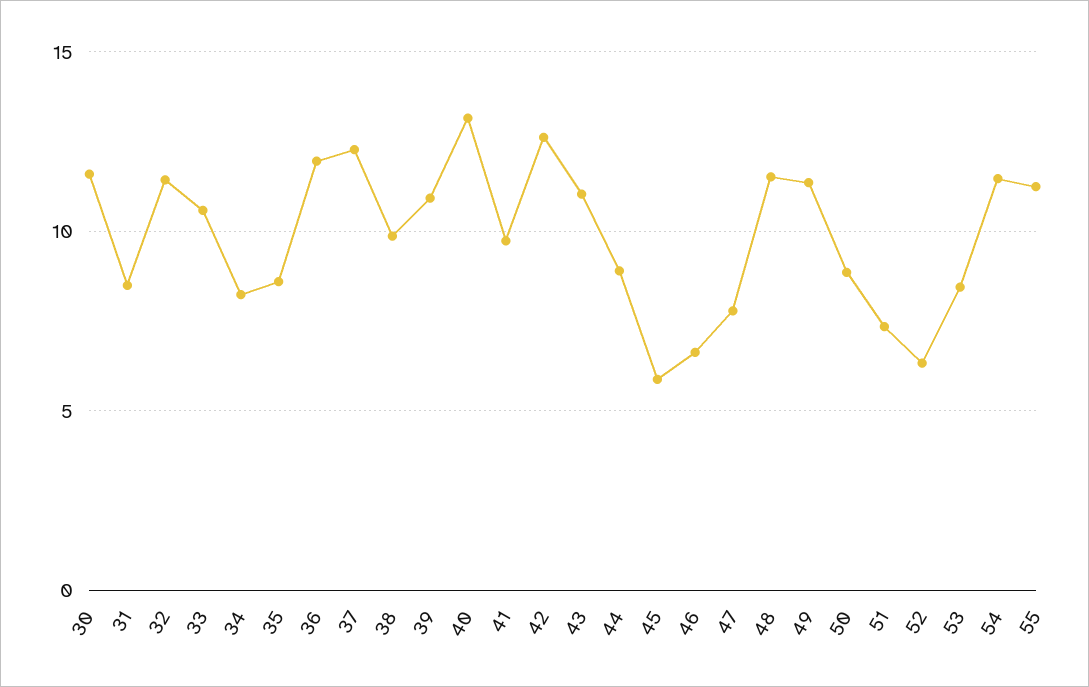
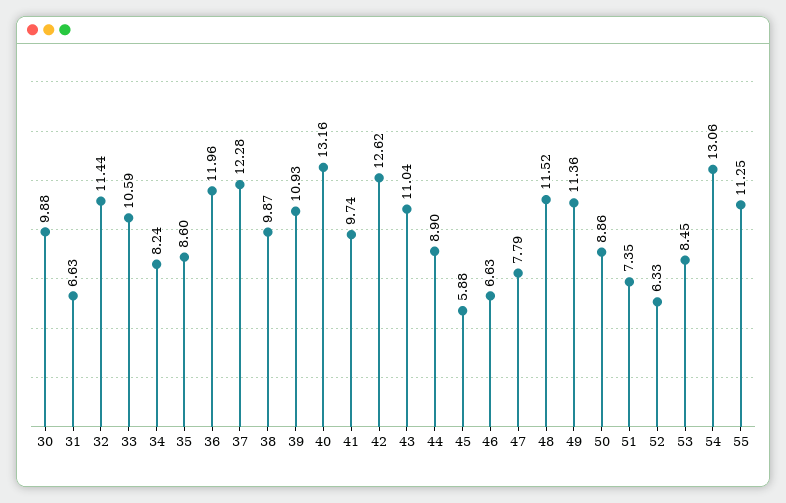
30: 11.5 -> 9.88
31: 8.5 -> 6.63
54: 11.5 -> 13.06

